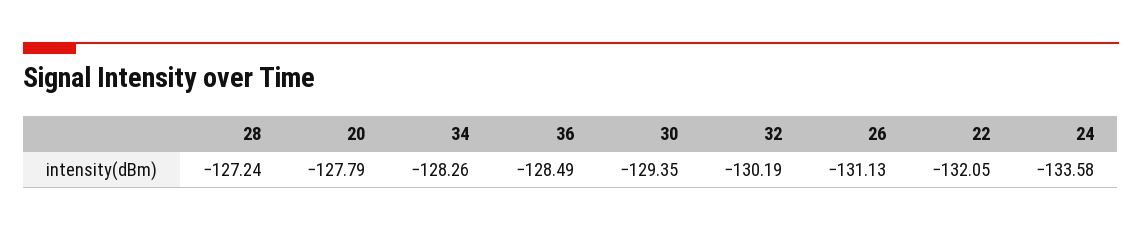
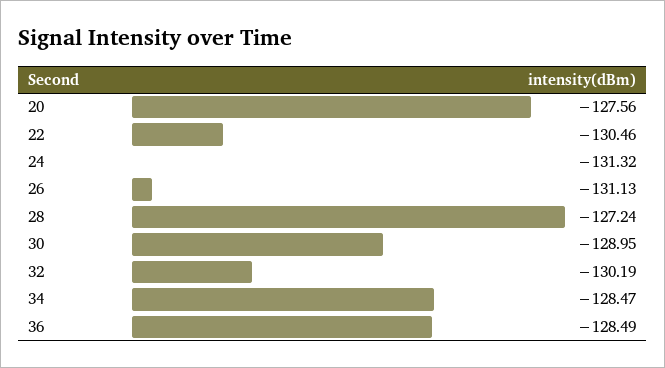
20: -127.79 -> -127.56
34: -128.26 -> -128.47
30: -129.35 -> -128.95
22: -132.05 -> -130.46
24: -133.58 -> -131.32

